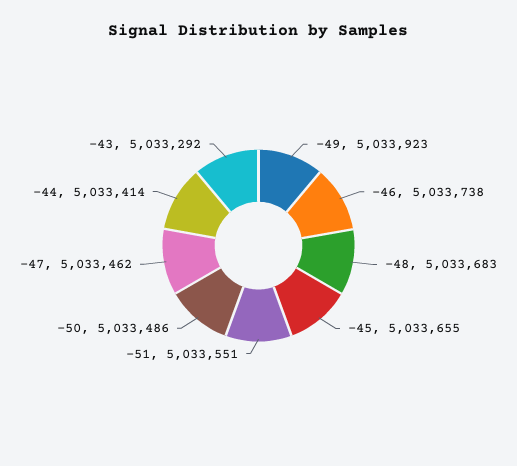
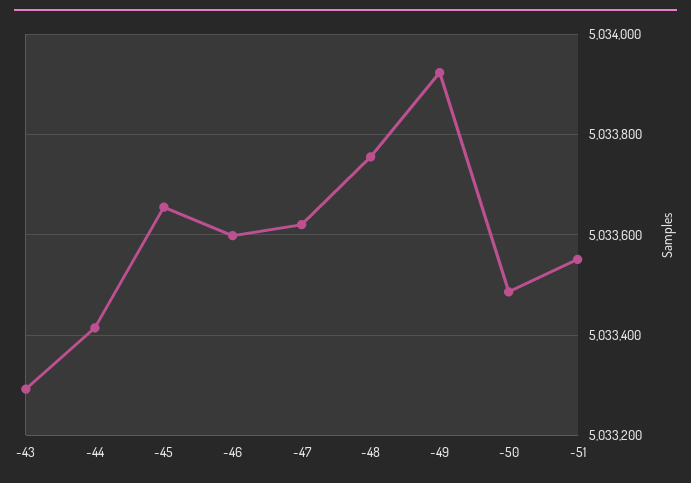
-46: 5033738 -> 5033600
-48: 5033683 -> 5033760
-47: 5033462 -> 5033620

